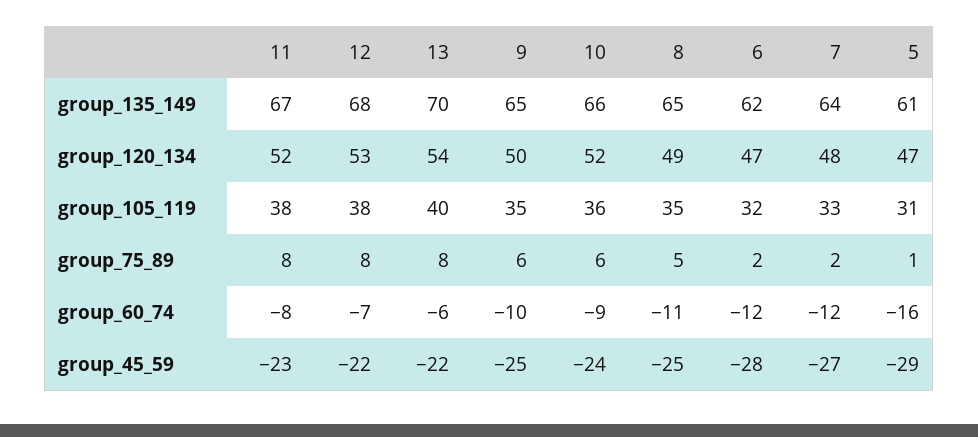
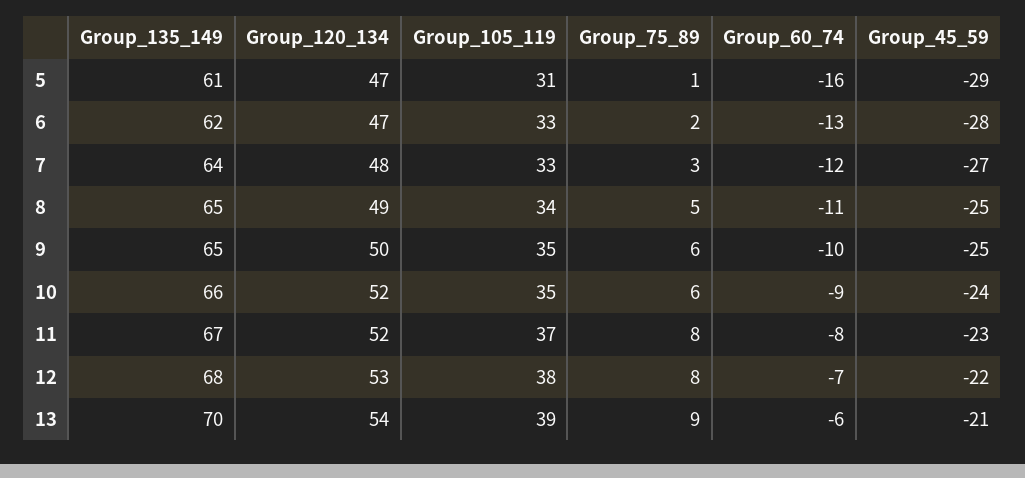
11, group_105_119: 38 -> 37
13, group_105_119: 40 -> 39
10, group_105_119: 36 -> 35
8, group_105_119: 35 -> 34
6, group_105_119: 32 -> 33
13, group_75_89: 8 -> 9
7, group_75_89: 2 -> 3
6, group_60_74: -12 -> -13
13, group_45_59: -22 -> -21

